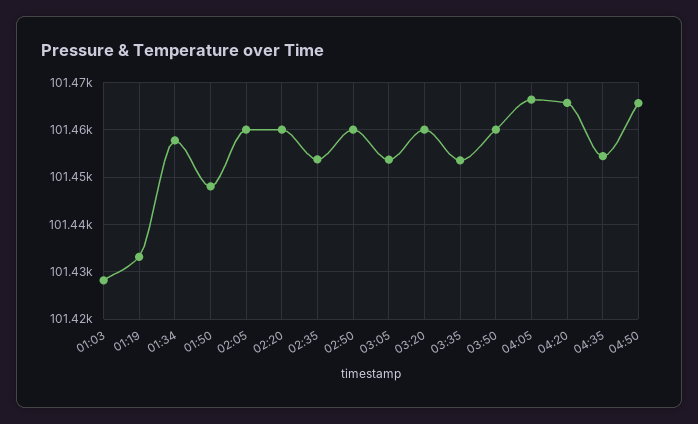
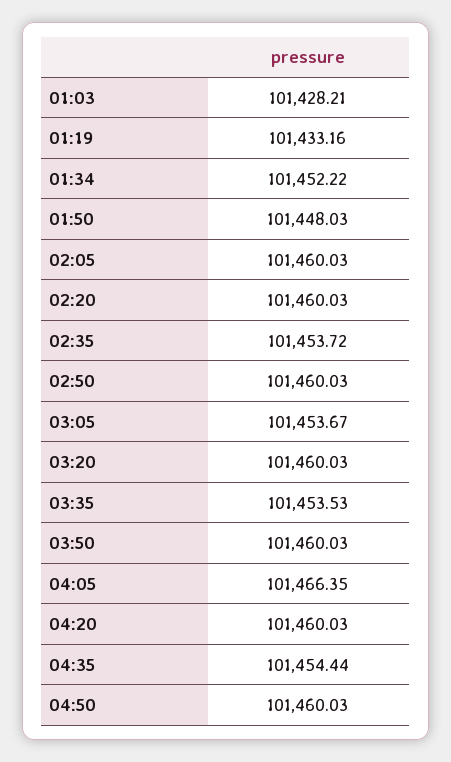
01:34: 101458 -> 101452.22
04:20: 101466 -> 101460.03
04:50: 101466 -> 101460.03

